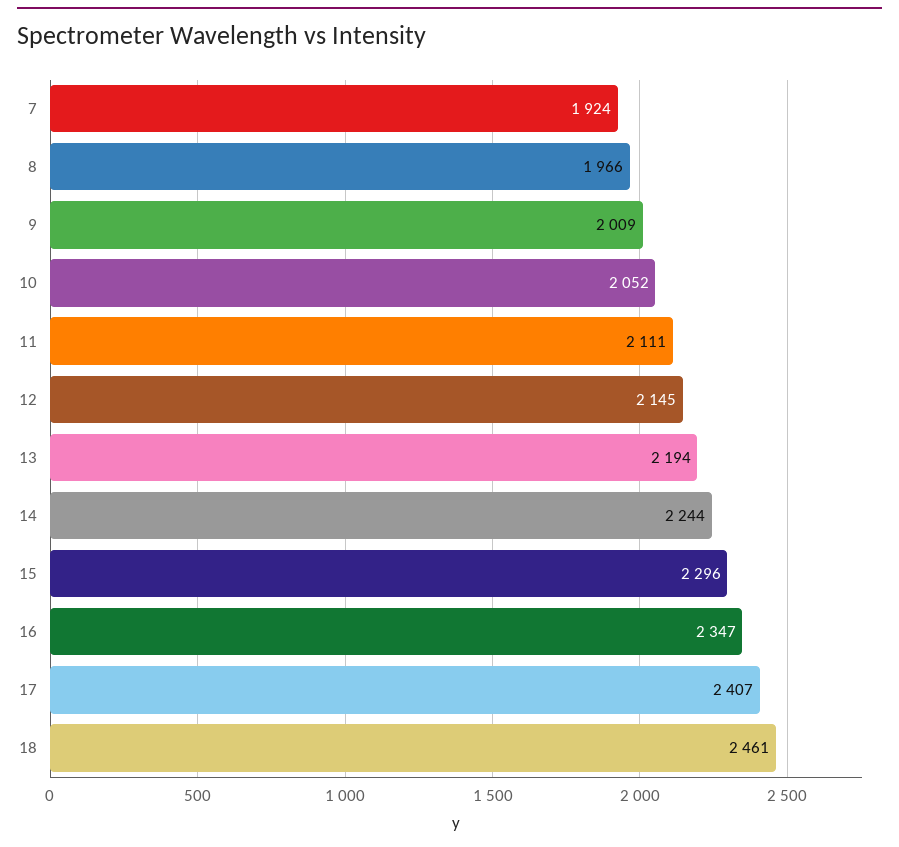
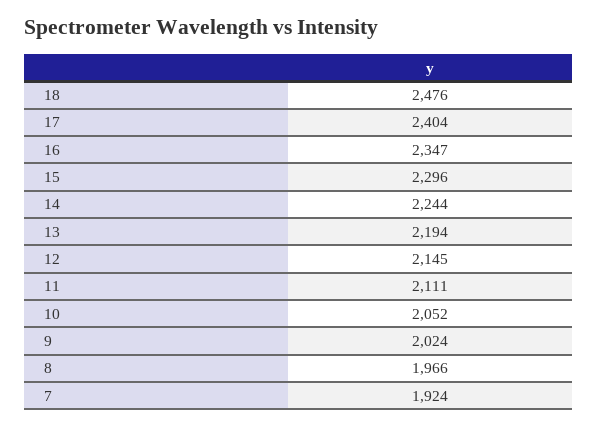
9: 2009 -> 2024
17: 2407 -> 2404
18: 2461 -> 2476

